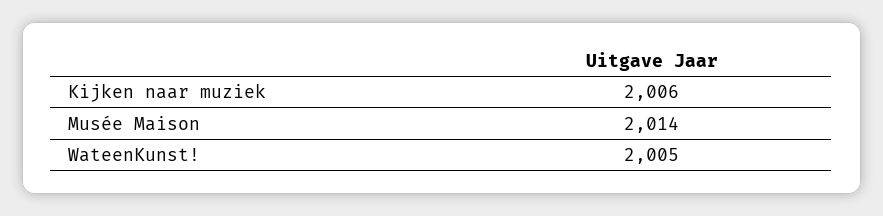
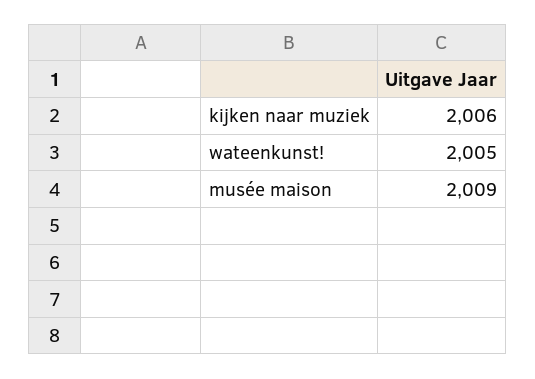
Musée Maison: 2014 -> 2009

